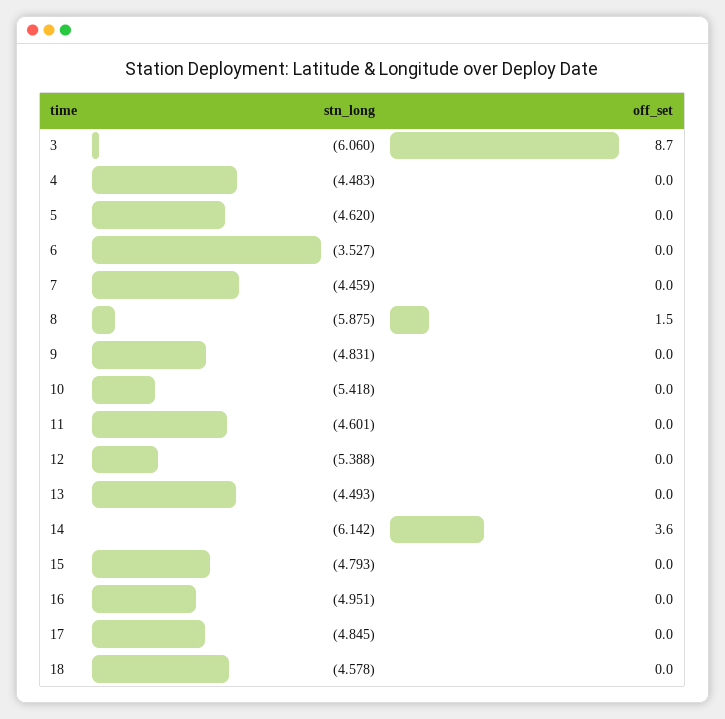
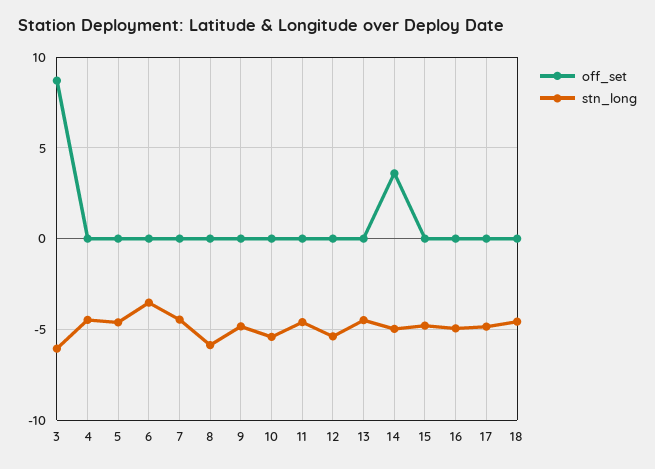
off_set, 8: 1.5 -> 0
stn_long, 14: -6.142 -> -5

